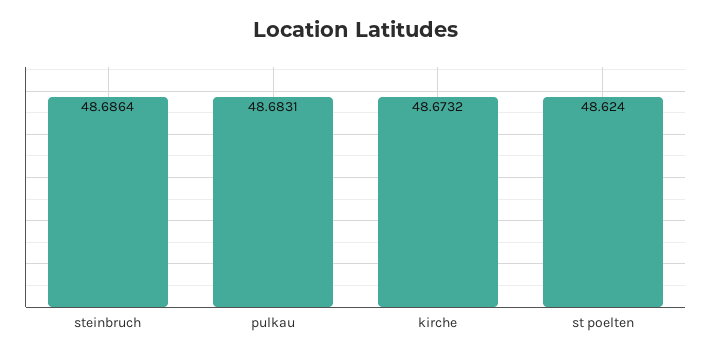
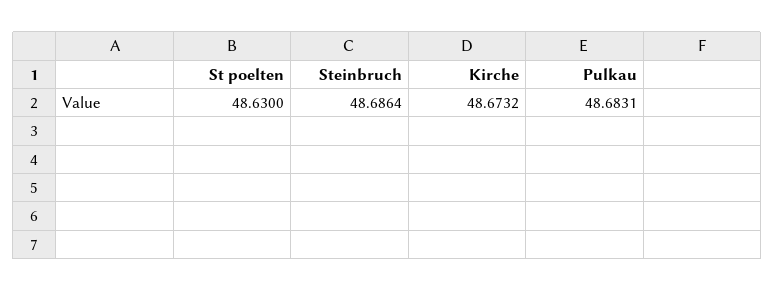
st poelten: 48.624 -> 48.63

